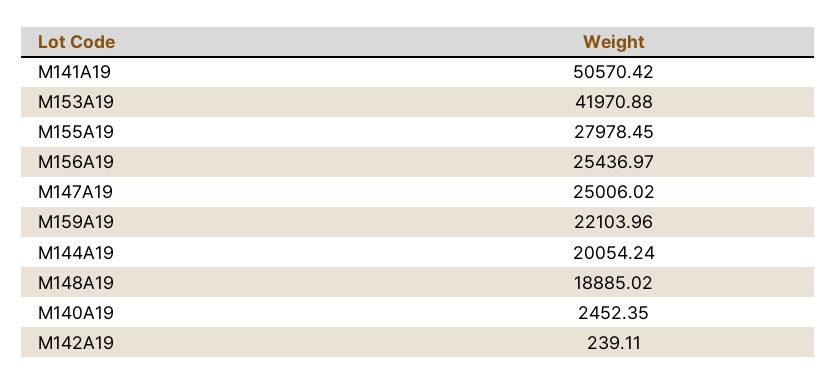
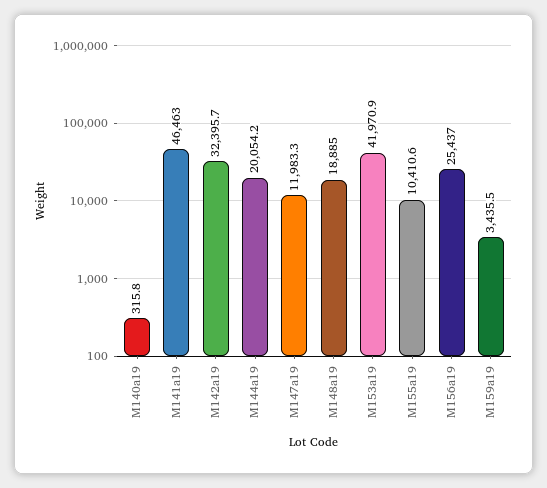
M141A19: 50570.42 -> 46463
M155A19: 27978.45 -> 10410.6
M147A19: 25006.02 -> 11983.3
M159A19: 22103.96 -> 3435.5
M140A19: 2452.35 -> 315.8
M142A19: 239.11 -> 32395.7

